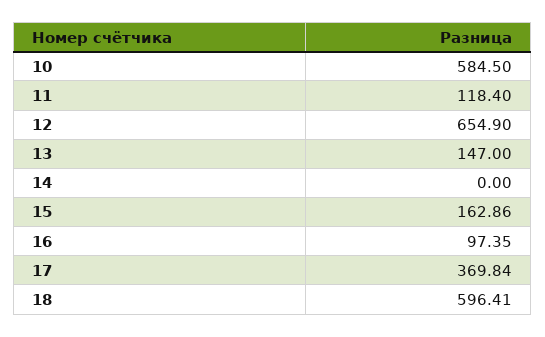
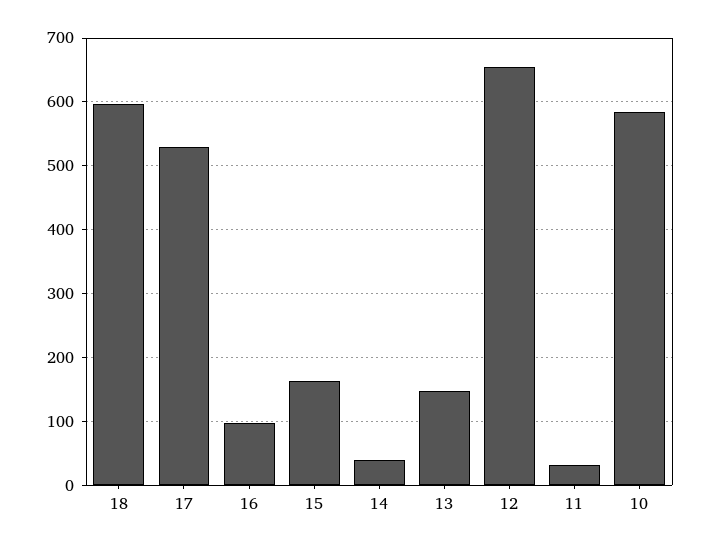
11: 118.4 -> 30
14: 0 -> 40
17: 369.84 -> 530

